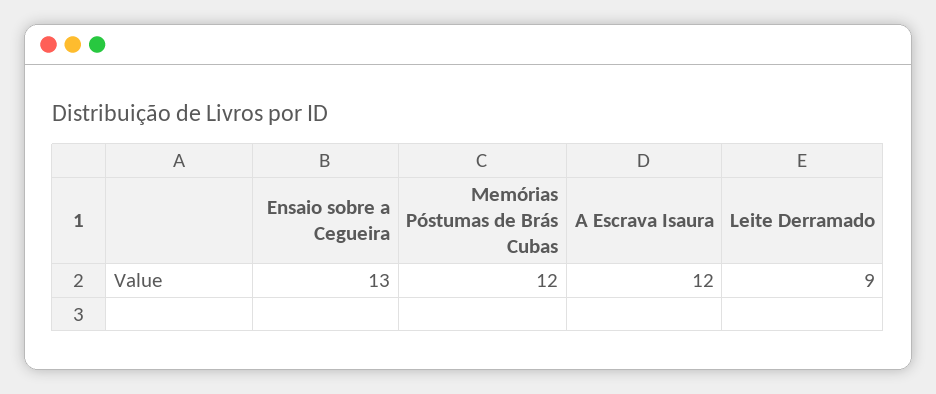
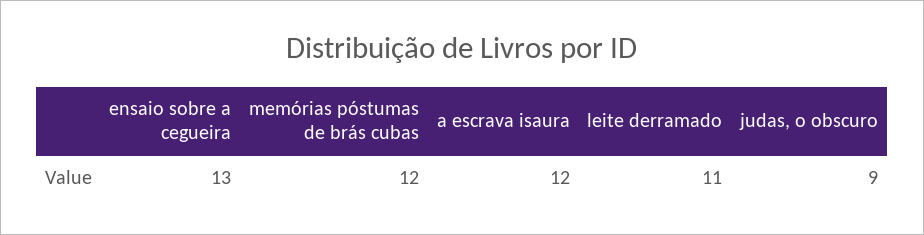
Leite Derramado: 9 -> 11
judas, o obscuro: none -> 9

